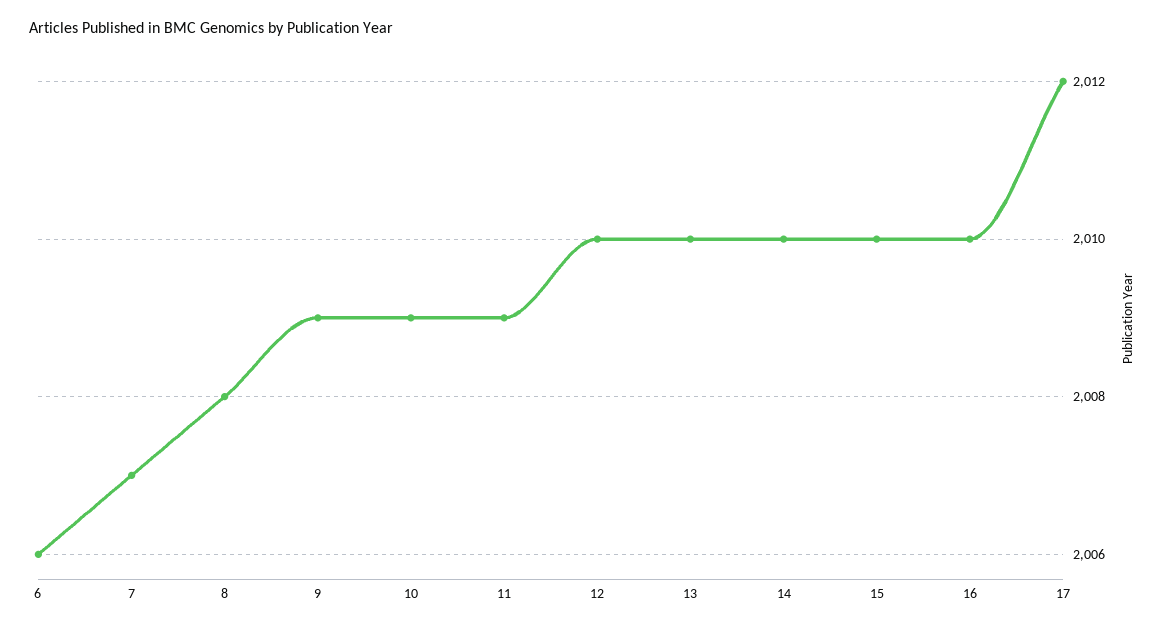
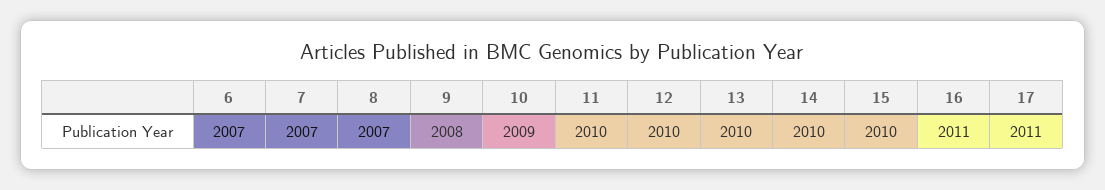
6: 2006 -> 2007
8: 2008 -> 2007
9: 2009 -> 2008
11: 2009 -> 2010
16: 2010 -> 2011
17: 2012 -> 2011

